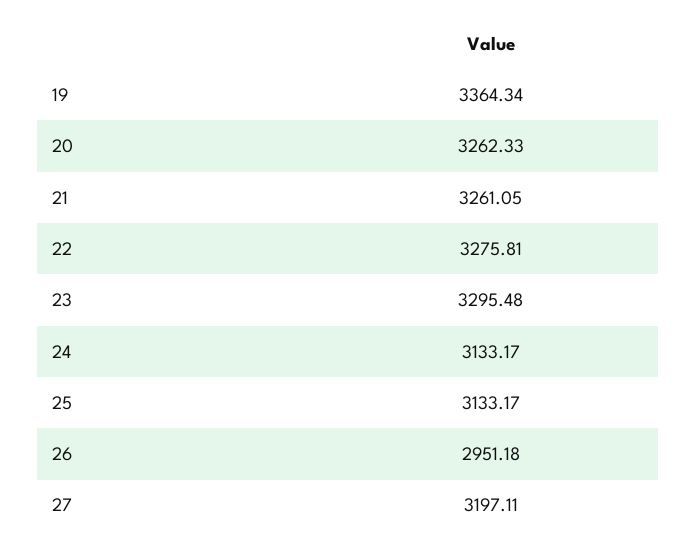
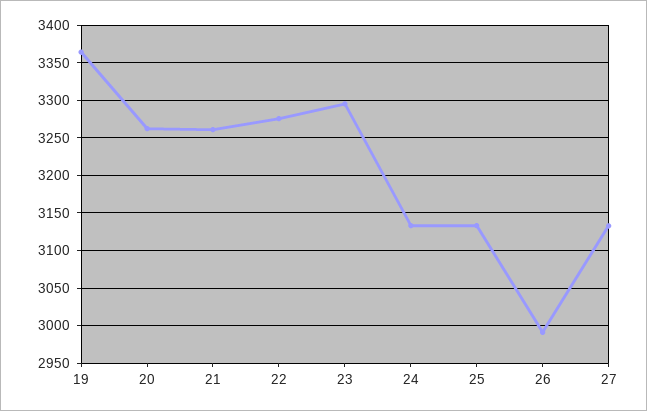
26: 2951.18 -> 2990
27: 3197.11 -> 3130

